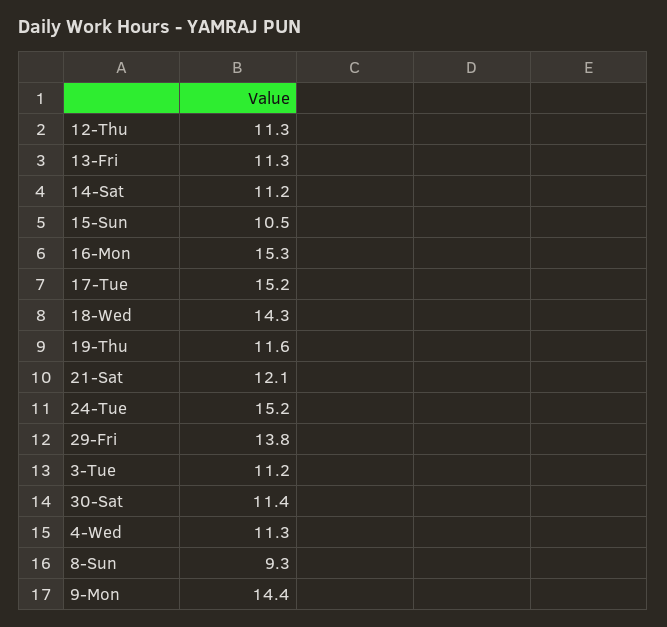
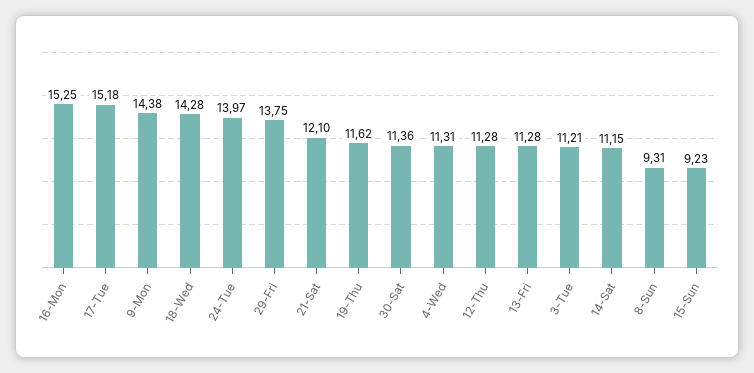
15-Sun: 10.5 -> 9.23
24-Tue: 15.2 -> 13.97

